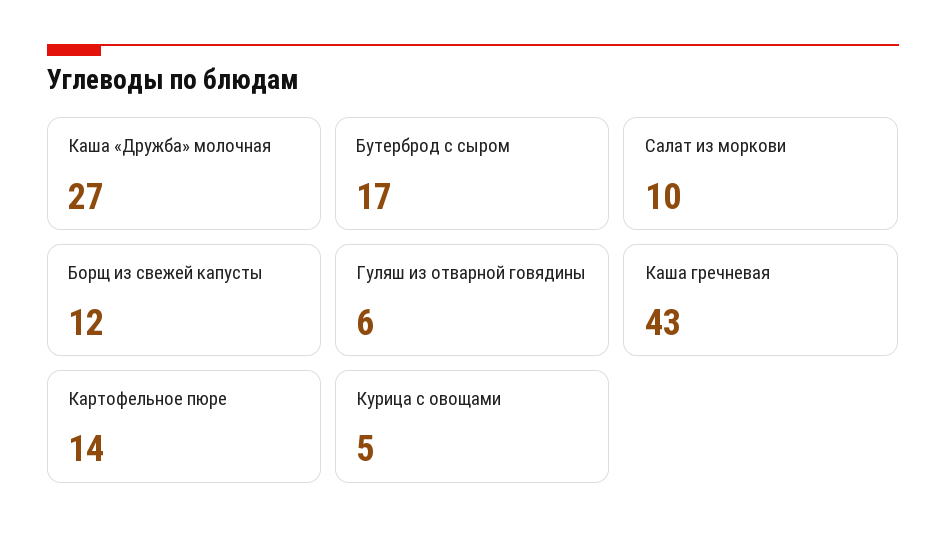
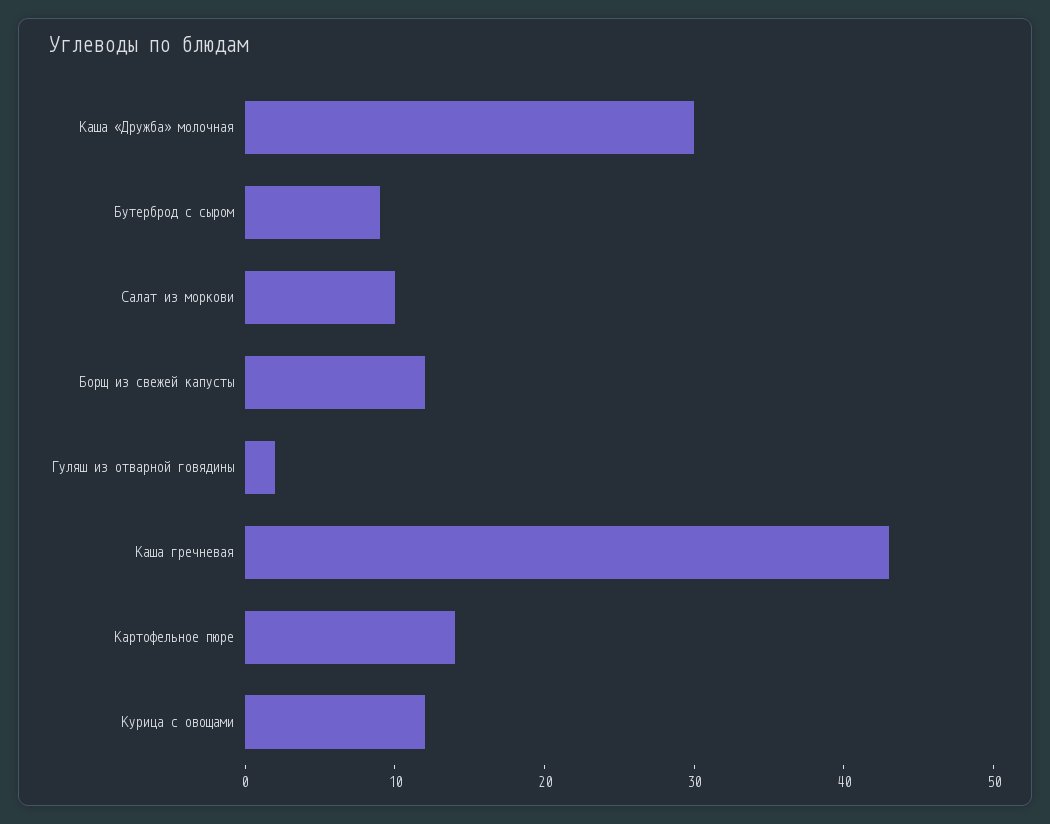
Каша «Дружба» молочная: 27 -> 30
Бутерброд с сыром: 17 -> 9
Гуляш из отварной говядины: 6 -> 2
Курица с овощами: 5 -> 12

